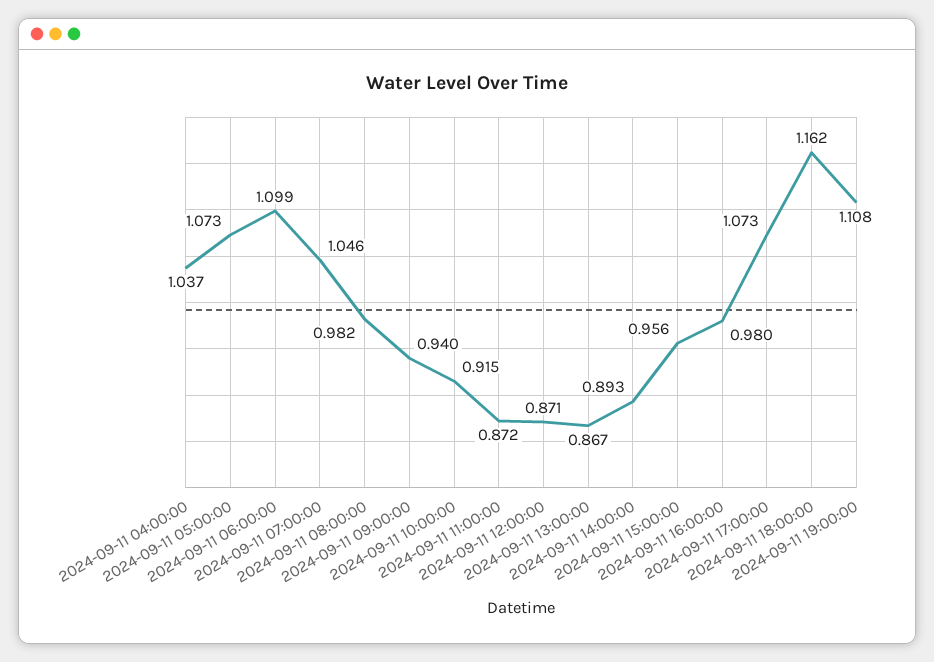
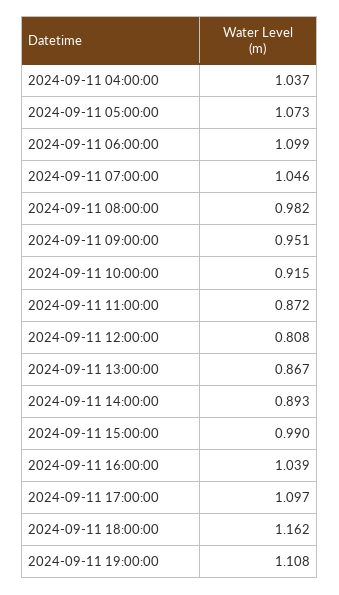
2024-09-11 09:00:00: 0.94 -> 0.951
2024-09-11 12:00:00: 0.871 -> 0.808
2024-09-11 15:00:00: 0.956 -> 0.99
2024-09-11 16:00:00: 0.98 -> 1.039
2024-09-11 17:00:00: 1.073 -> 1.097

